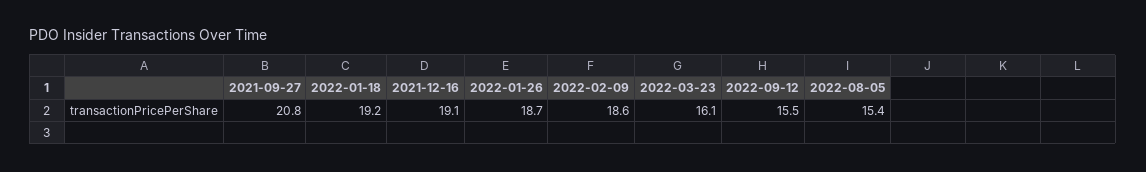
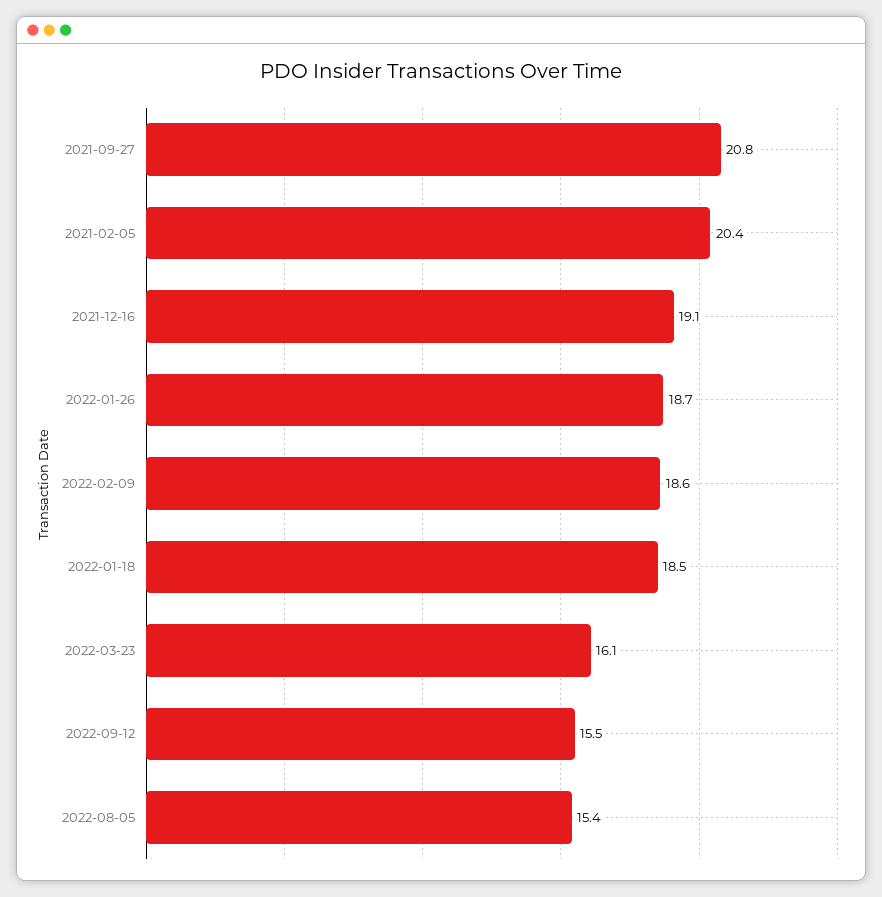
2022-01-18: 19.2 -> 18.5
2021-02-05: none -> 20.4

